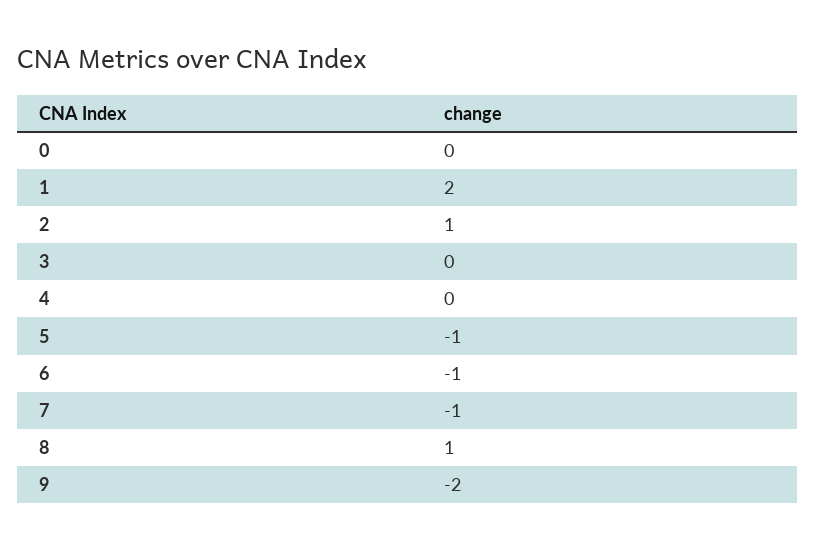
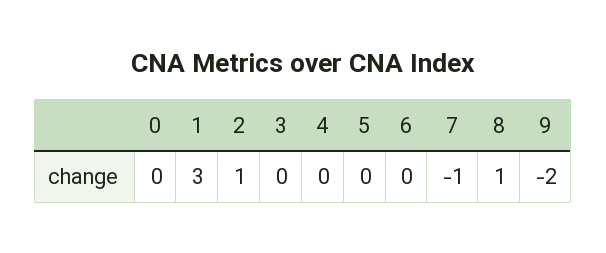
1: 2 -> 3
5: -1 -> 0
6: -1 -> 0

